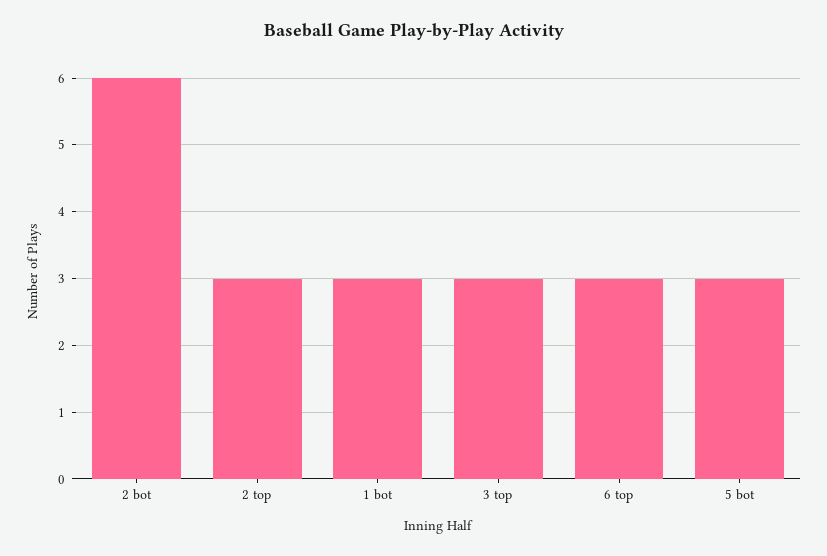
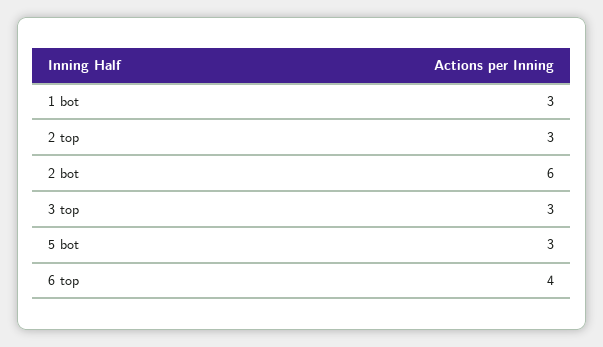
6 top: 3 -> 4

